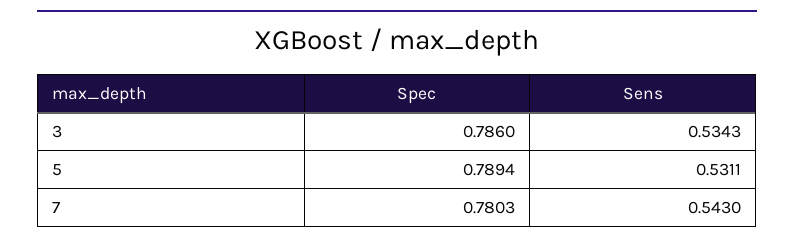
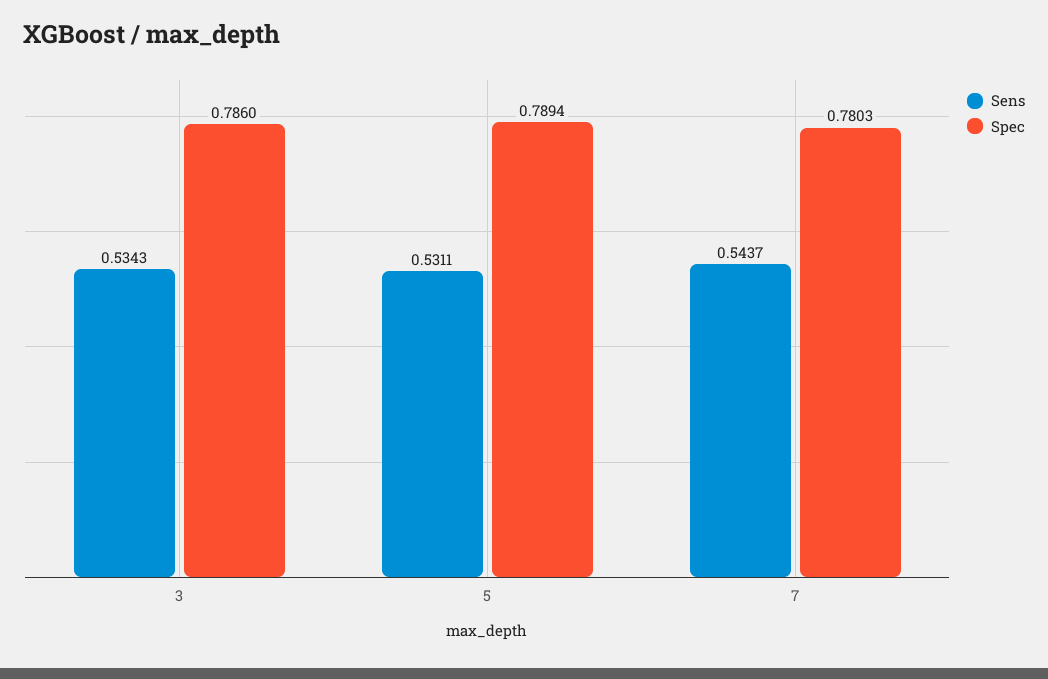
Sens, 7: 0.543 -> 0.5437

